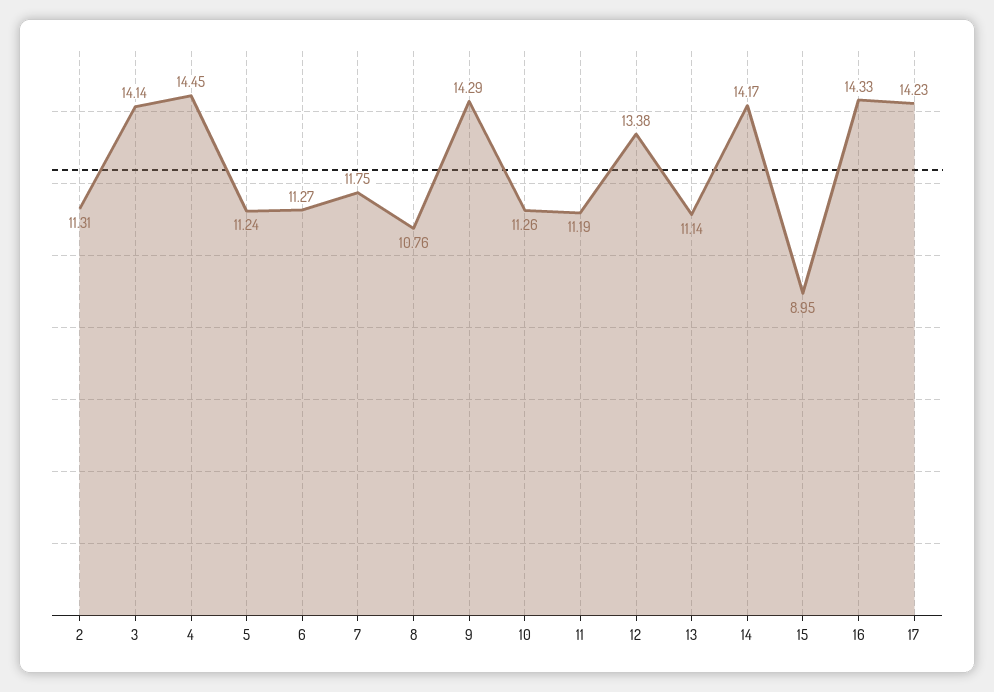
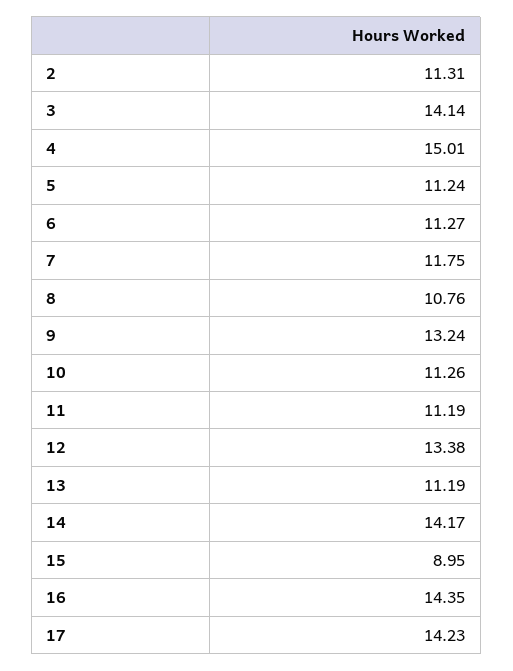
4: 14.45 -> 15.01
9: 14.29 -> 13.24
13: 11.14 -> 11.19
16: 14.33 -> 14.35

